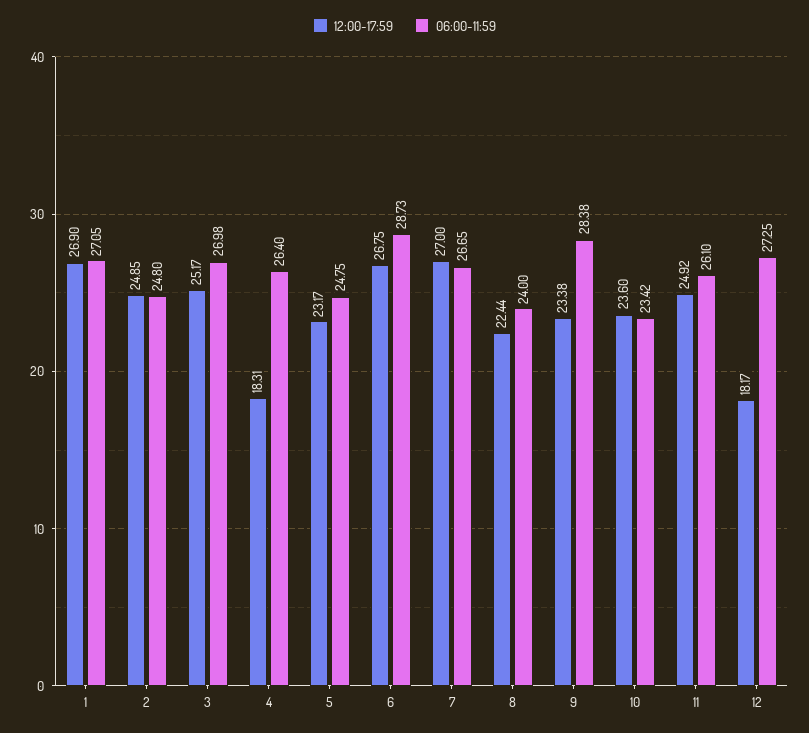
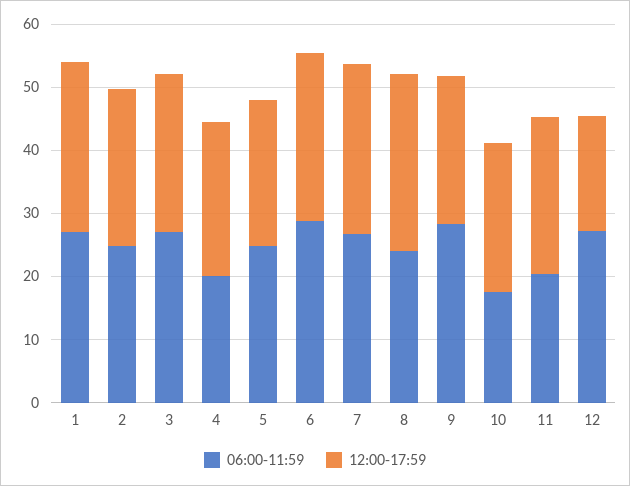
12:00-17:59, 4: 18.31 -> 24
06:00-11:59, 4: 26.4 -> 20
12:00-17:59, 8: 22.44 -> 28
06:00-11:59, 10: 23.42 -> 18
06:00-11:59, 11: 26.1 -> 20

